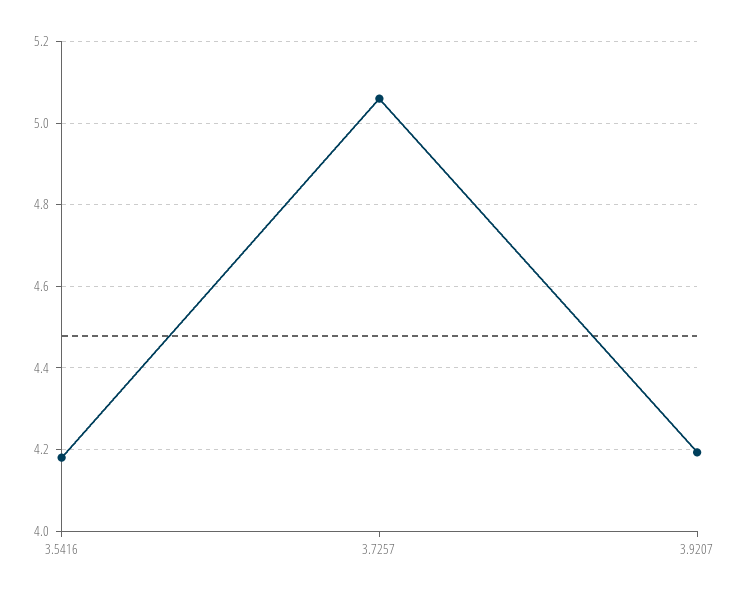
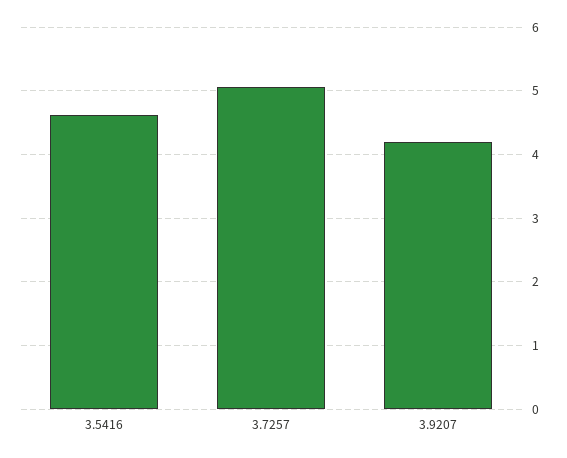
3.5416: 4.18 -> 4.6

